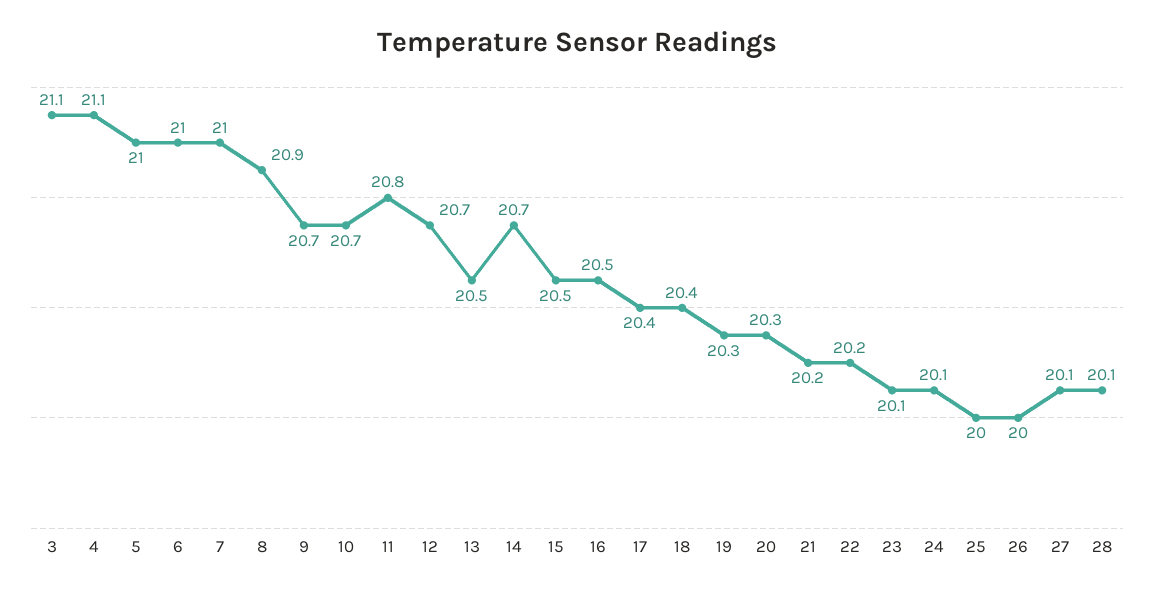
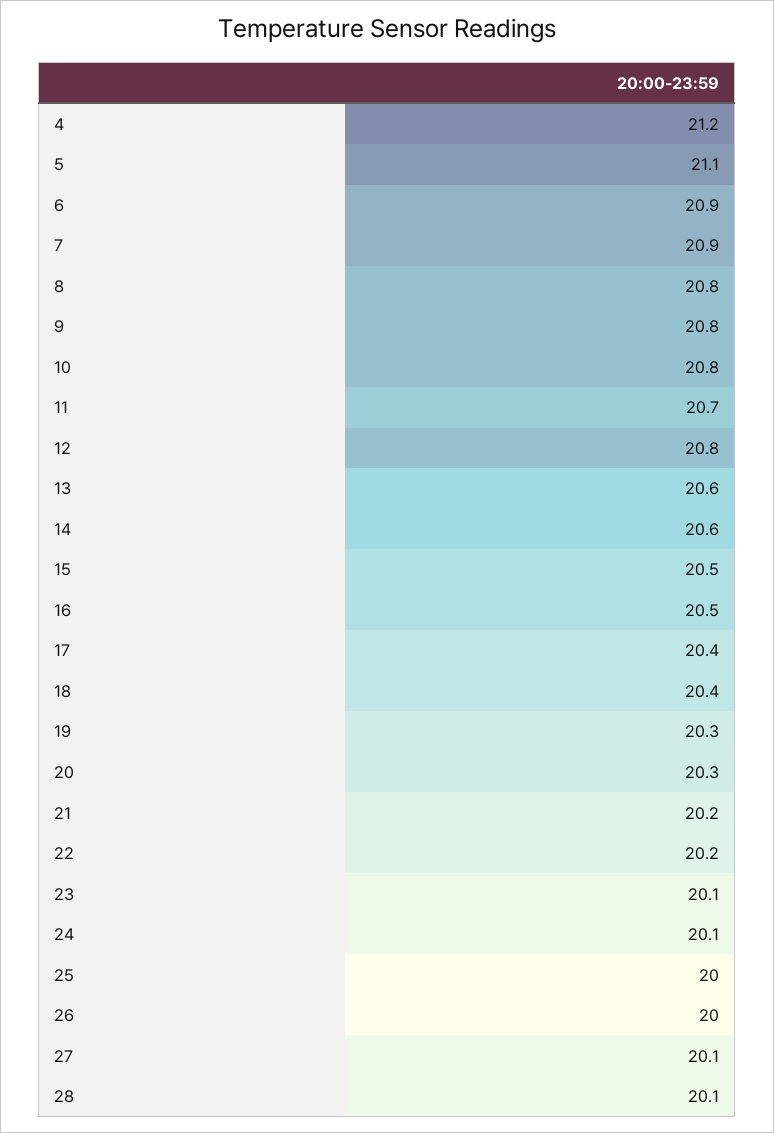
3: 21.1 -> none
4: 21.1 -> 21.2
5: 21 -> 21.1
6: 21 -> 20.9
7: 21 -> 20.9
8: 20.9 -> 20.8
9: 20.7 -> 20.8
10: 20.7 -> 20.8
11: 20.8 -> 20.7
12: 20.7 -> 20.8
13: 20.5 -> 20.6
14: 20.7 -> 20.6

